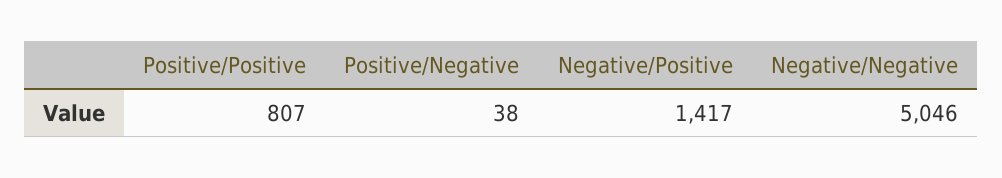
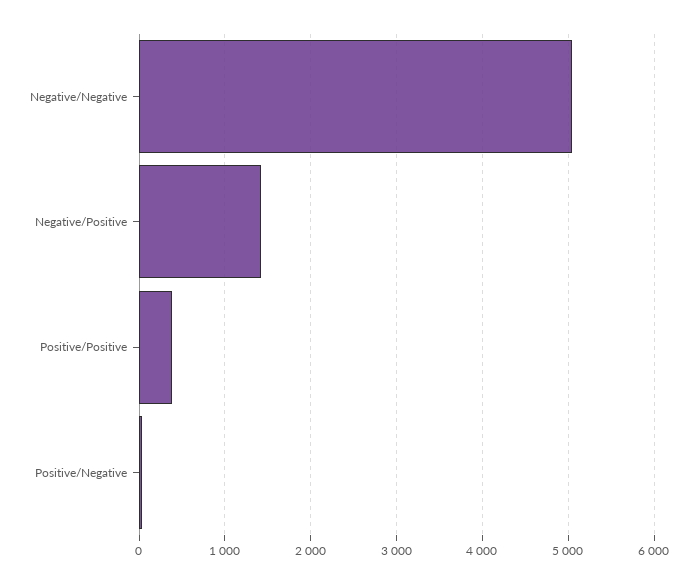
Positive/Positive: 807 -> 400

